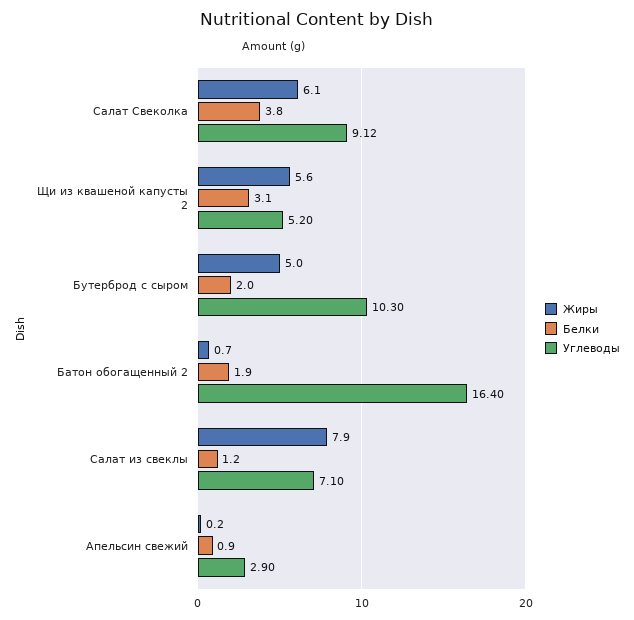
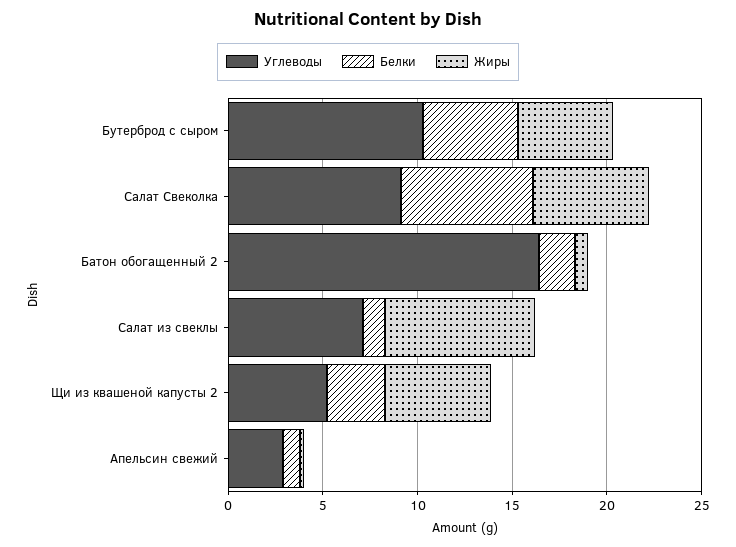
Белки, Салат Свеколка: 3.8 -> 7
Белки, Бутерброд с сыром: 2 -> 5

